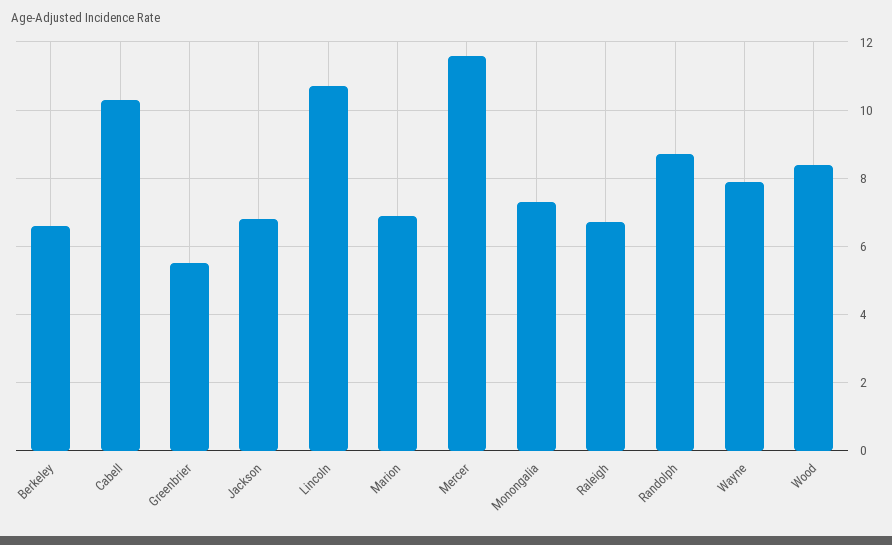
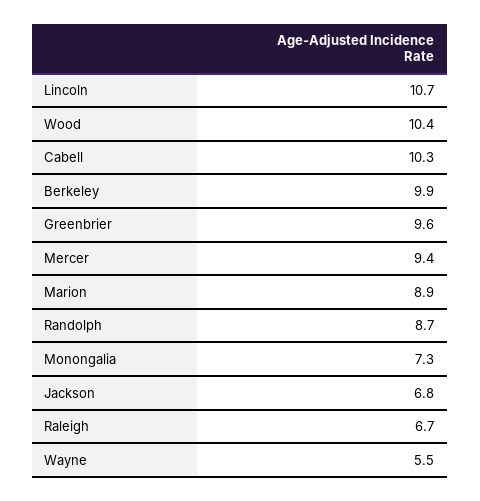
Berkeley: 6.5 -> 9.9
Greenbrier: 5.5 -> 9.6
Marion: 7 -> 8.9
Mercer: 11.5 -> 9.4
Wayne: 8 -> 5.5
Wood: 8.5 -> 10.4

